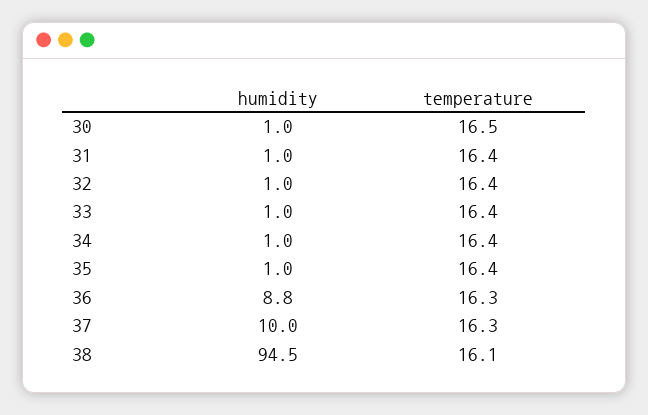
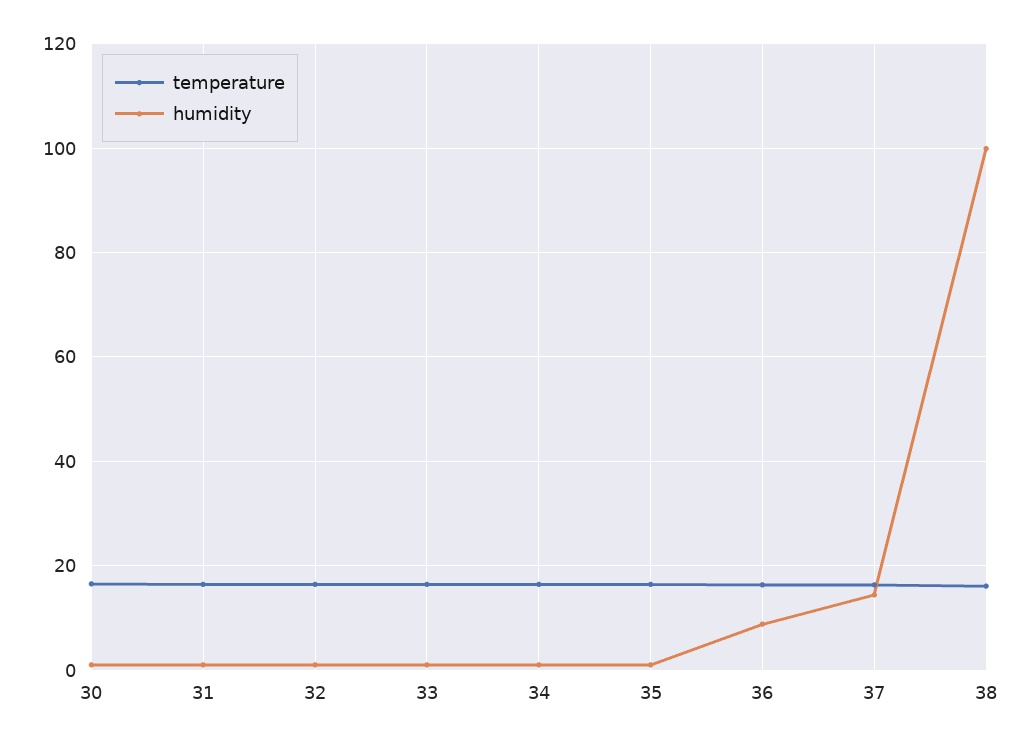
humidity, 37: 10 -> 14
humidity, 38: 94.5 -> 100

